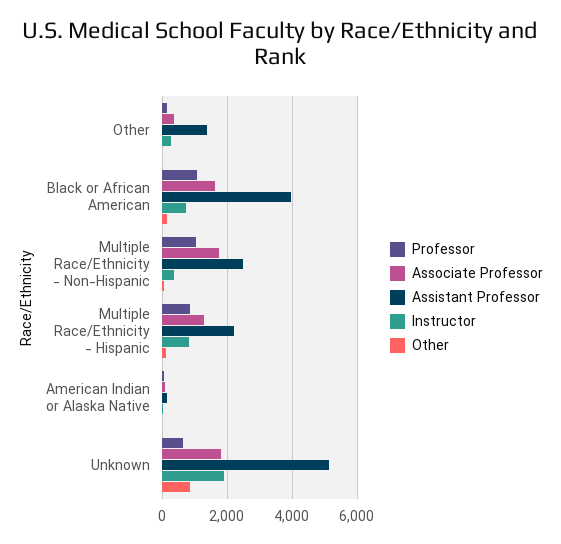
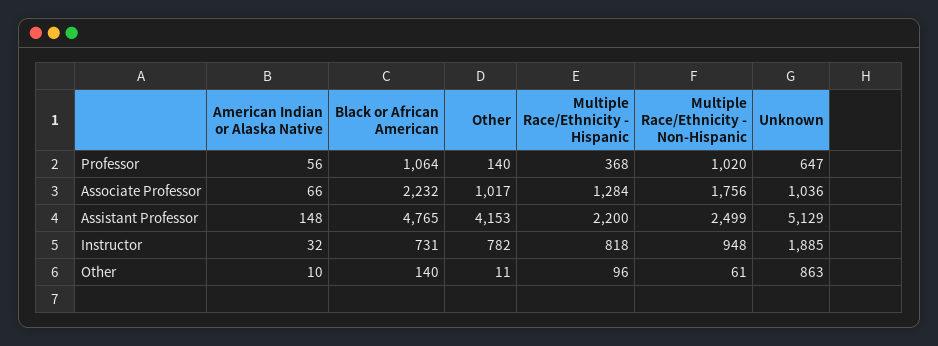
Associate Professor, Other: 400 -> 1017
Assistant Professor, Other: 1400 -> 4153
Instructor, Other: 200 -> 782
Associate Professor, Black or African American: 1600 -> 2232
Assistant Professor, Black or African American: 4000 -> 4765
Instructor, Multiple Race/Ethnicity - Non-Hispanic: 400 -> 948
Professor, Multiple Race/Ethnicity - Hispanic: 800 -> 368
Associate Professor, Unknown: 1800 -> 1036

